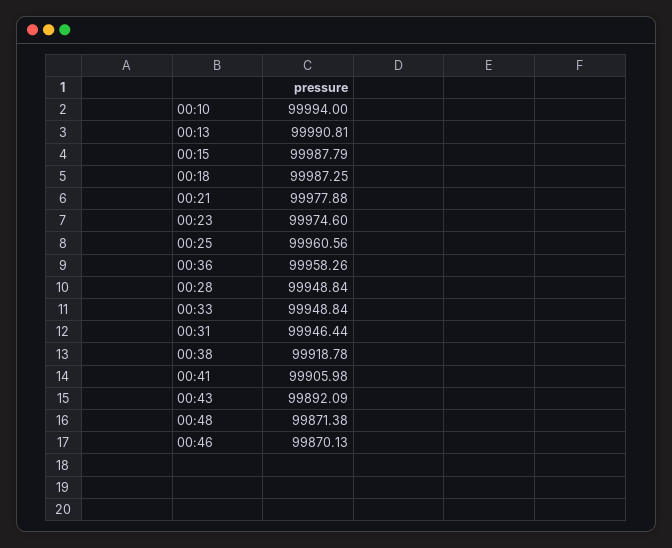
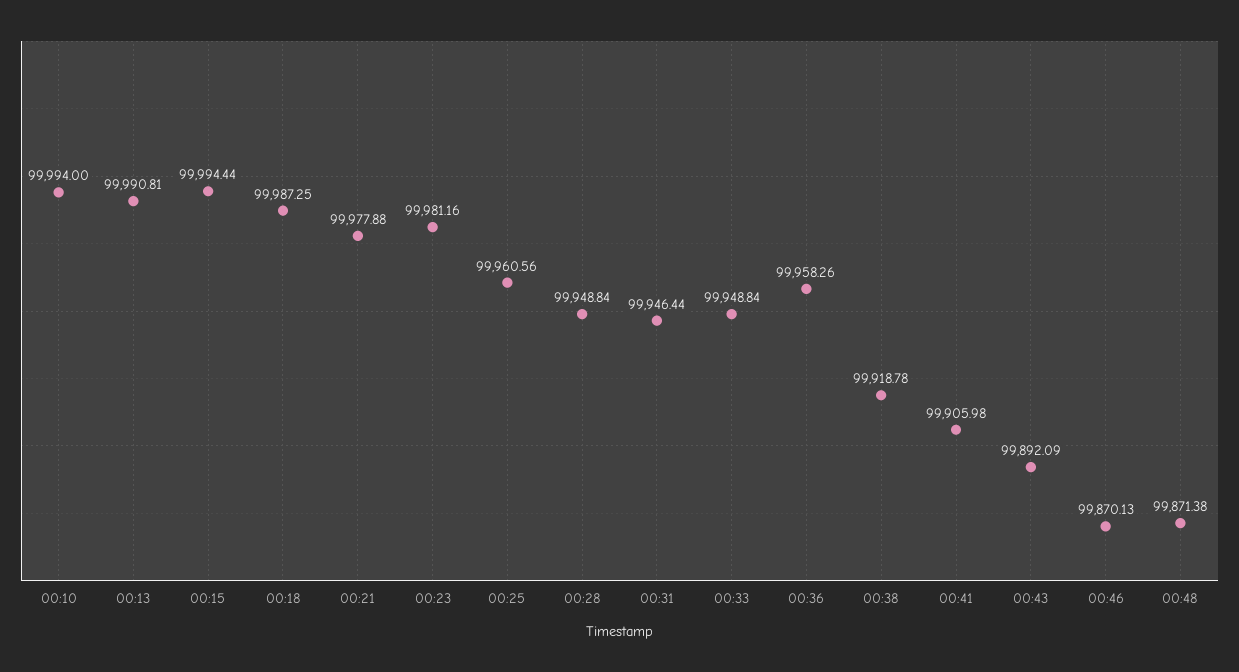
00:15: 99987.79 -> 99994.44
00:23: 99974.6 -> 99981.16

